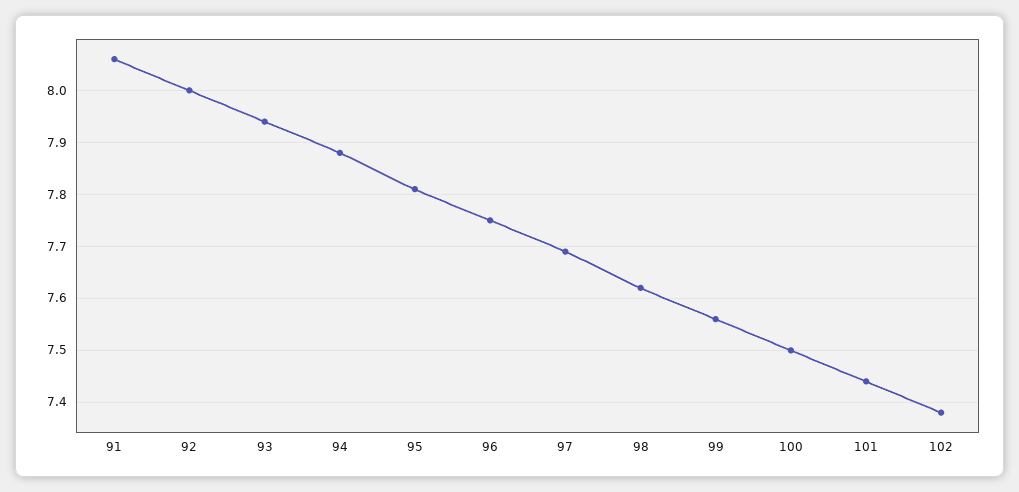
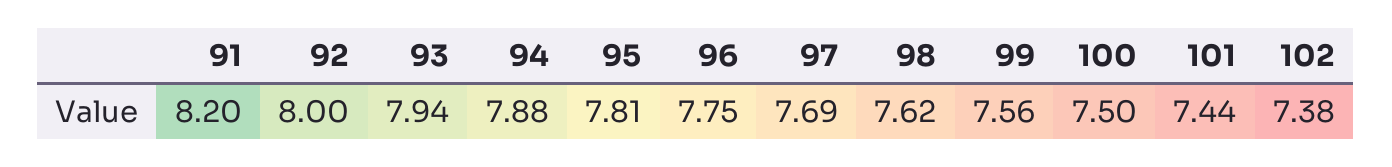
91: 8.05 -> 8.2

